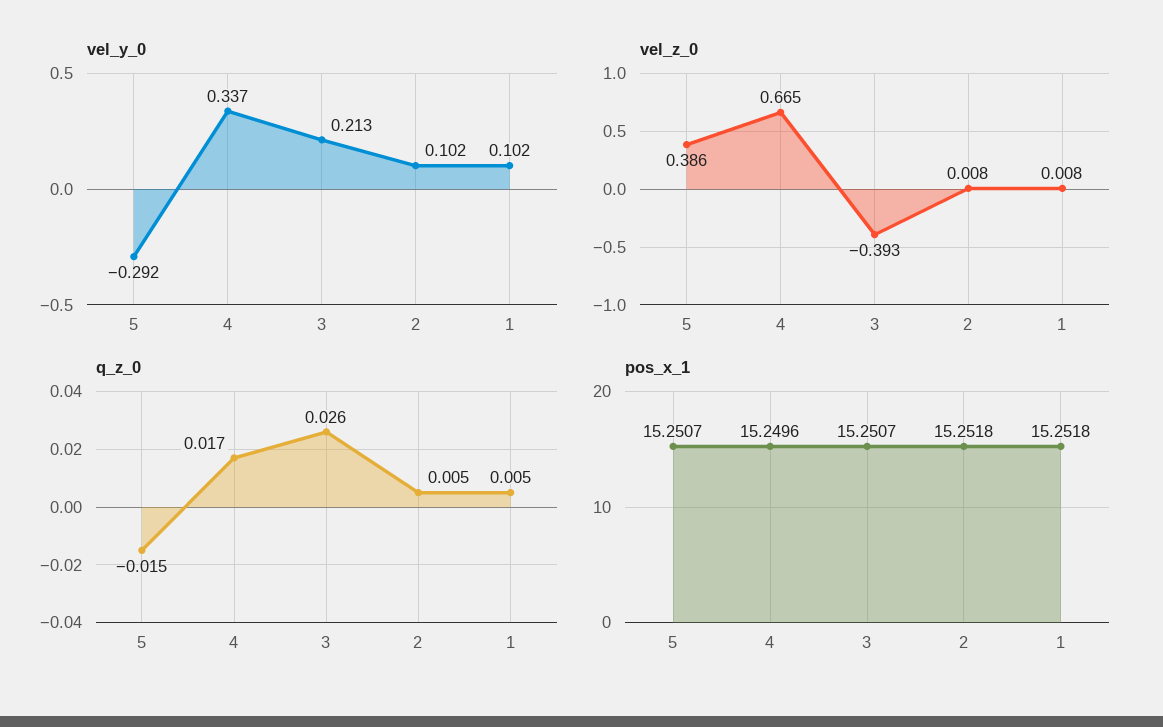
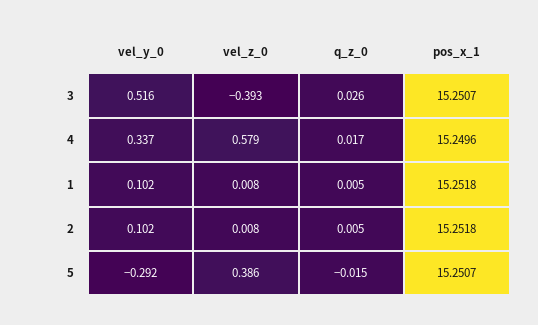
vel_y_0, 3: 0.213 -> 0.516
vel_z_0, 4: 0.665 -> 0.579

